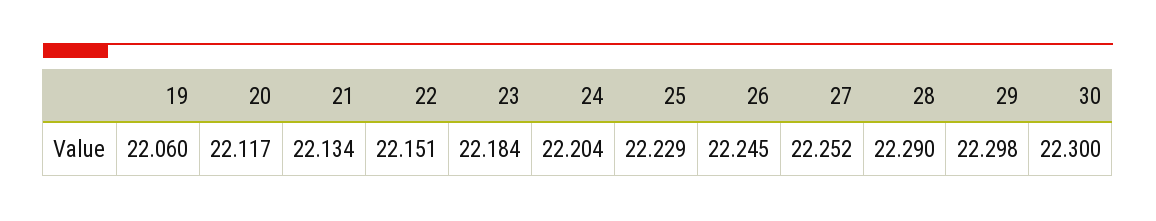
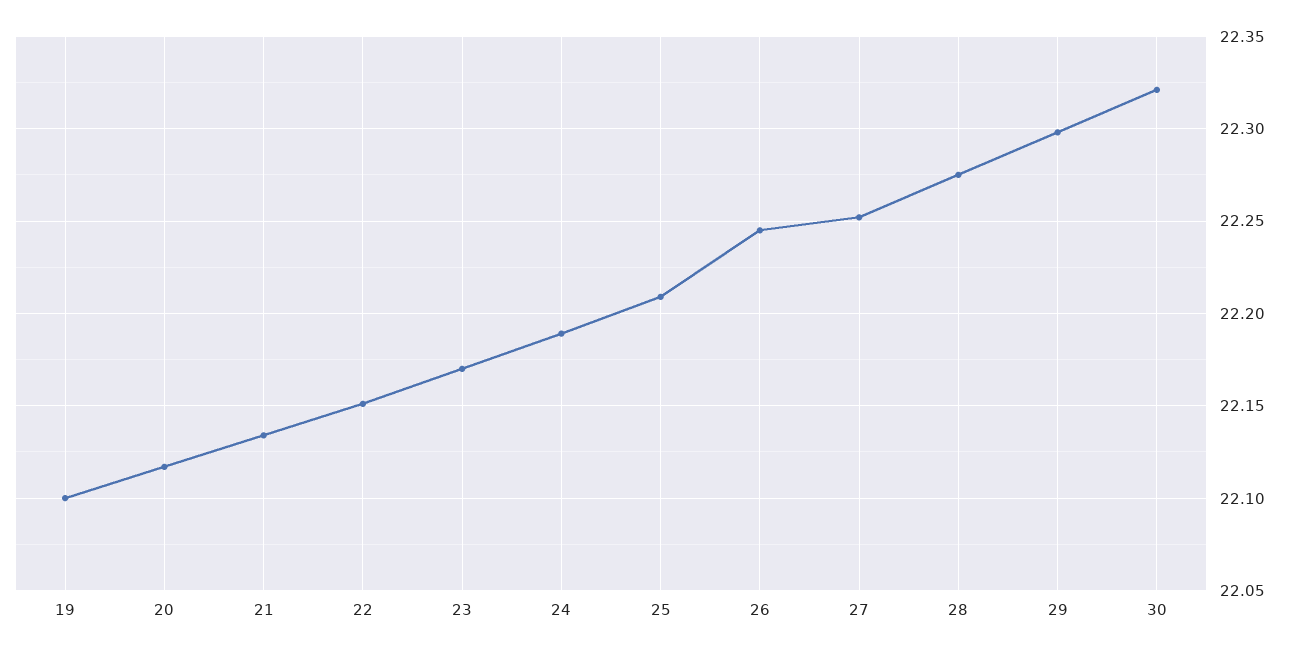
19: 22.06 -> 22.1
23: 22.184 -> 22.17
24: 22.204 -> 22.19
25: 22.229 -> 22.21
28: 22.29 -> 22.275
30: 22.3 -> 22.32

